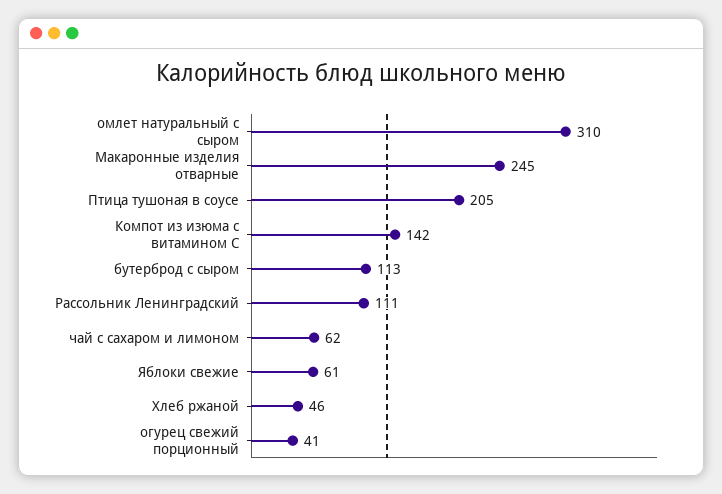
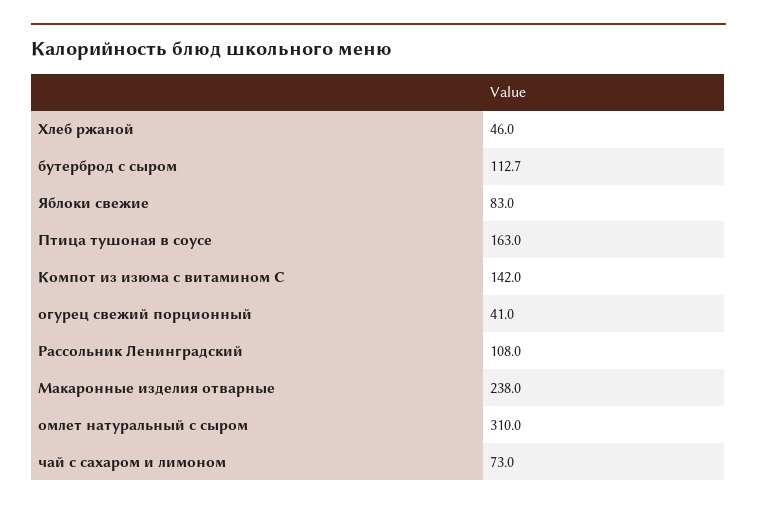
Макаронные изделия отварные: 245 -> 238
Птица тушоная в соусе: 205 -> 163
бутерброд с сыром: 113 -> 112.7
Рассольник Ленинградский: 111 -> 108
чай с сахаром и лимоном: 62 -> 73
Яблоки свежие: 61 -> 83

